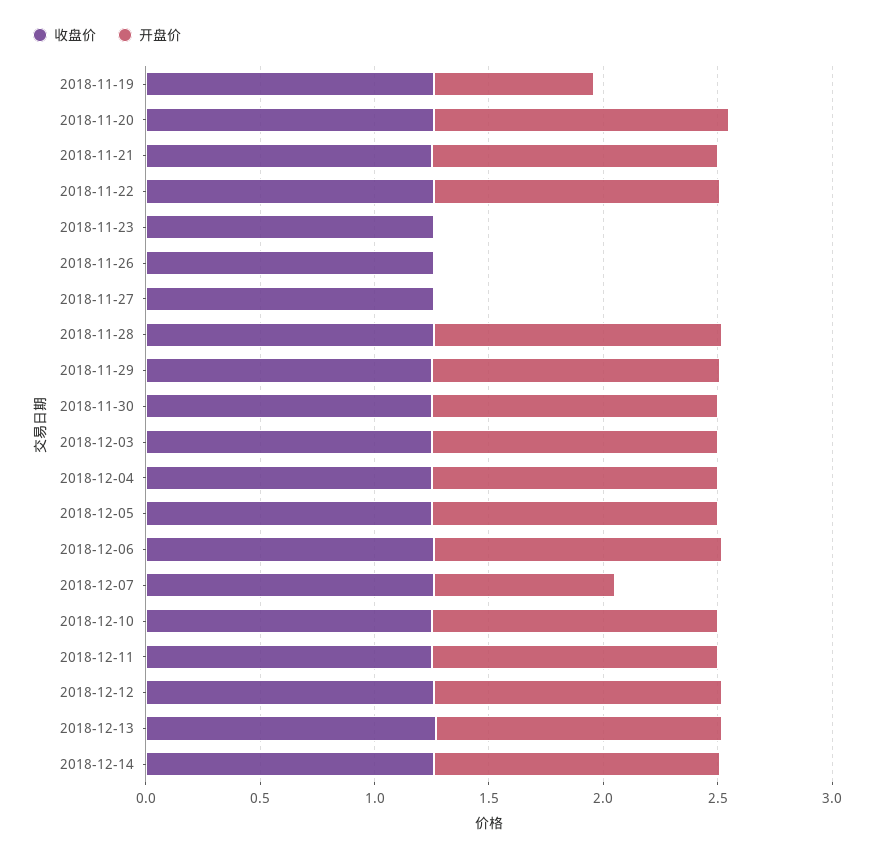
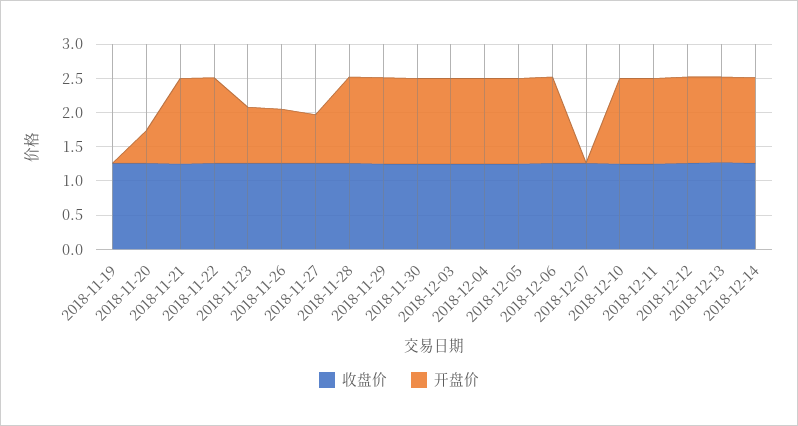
开盘价, 2018-11-19: 0.7 -> 0
开盘价, 2018-11-20: 1.3 -> 0.5
开盘价, 2018-11-23: 0 -> 0.75
开盘价, 2018-11-26: 0 -> 0.75
开盘价, 2018-11-27: 0 -> 0.75
开盘价, 2018-12-07: 0.8 -> 0

